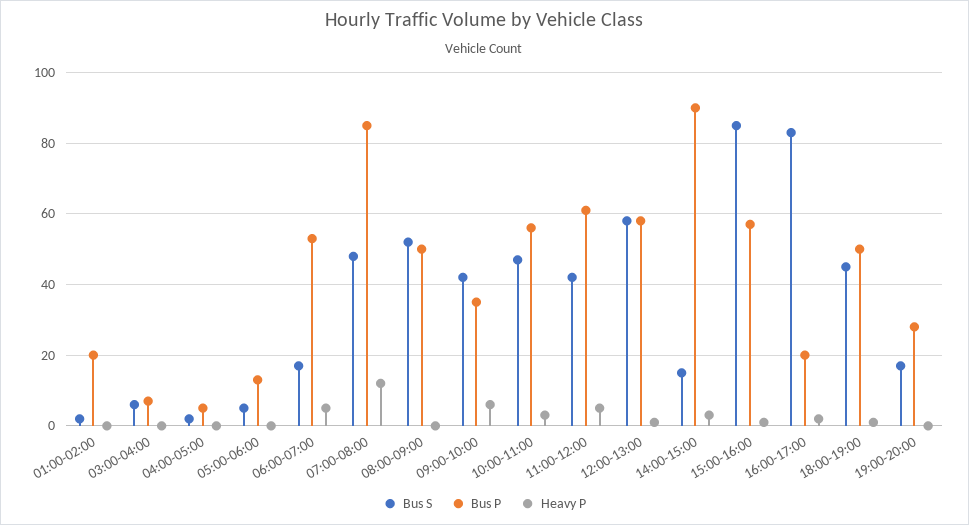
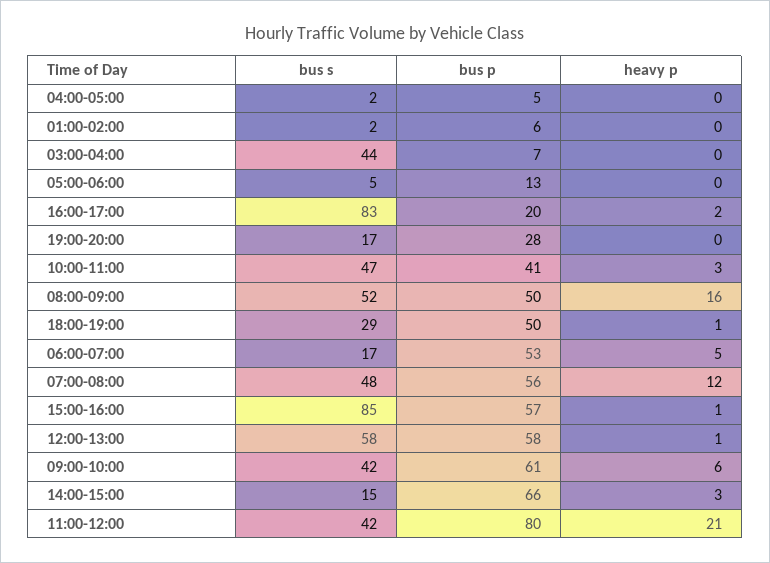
Bus P, 01:00-02:00: 20 -> 6
Bus S, 03:00-04:00: 5 -> 44
Bus P, 07:00-08:00: 85 -> 56
Heavy P, 08:00-09:00: 0 -> 16
Bus P, 09:00-10:00: 35 -> 61
Bus P, 10:00-11:00: 55 -> 41
Bus P, 11:00-12:00: 60 -> 80
Heavy P, 11:00-12:00: 5 -> 21
Bus P, 14:00-15:00: 90 -> 66
Bus S, 18:00-19:00: 45 -> 29

